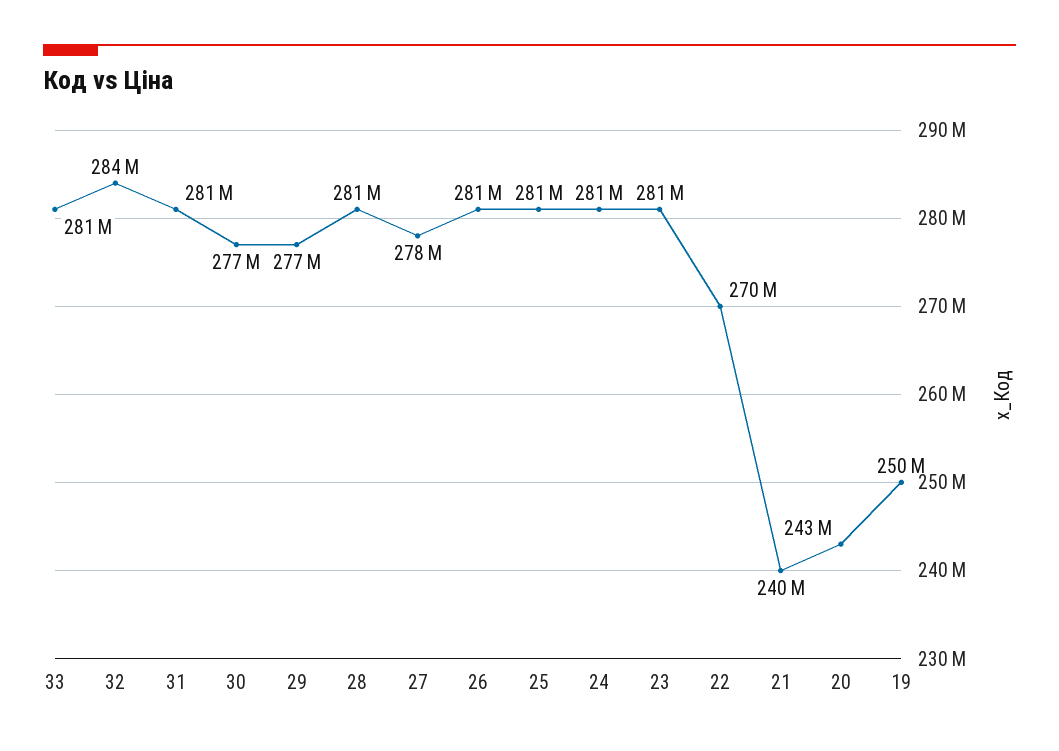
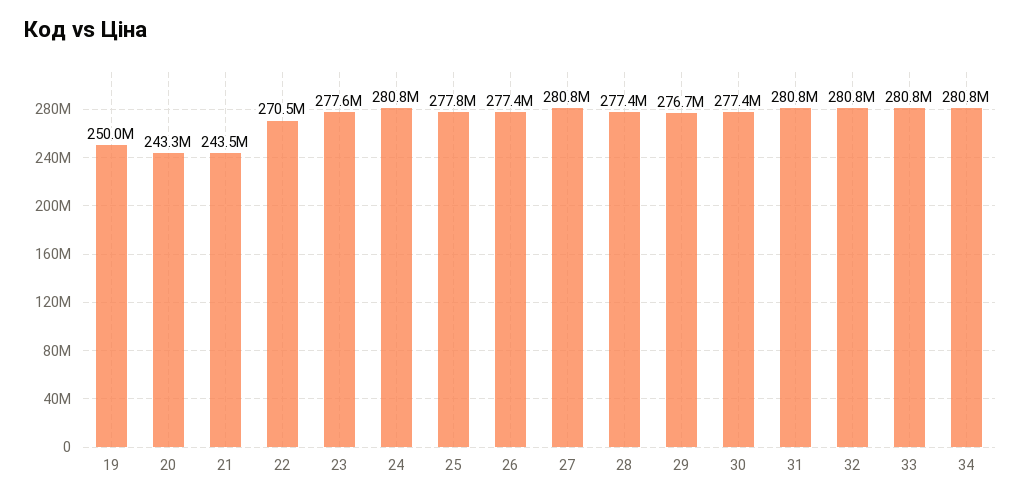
32: 284000000 -> 280800000
28: 281000000 -> 277400000
27: 278000000 -> 280800000
26: 281000000 -> 277400000
25: 281000000 -> 277800000
23: 281000000 -> 277600000
21: 240000000 -> 243500000
34: none -> 280800000

